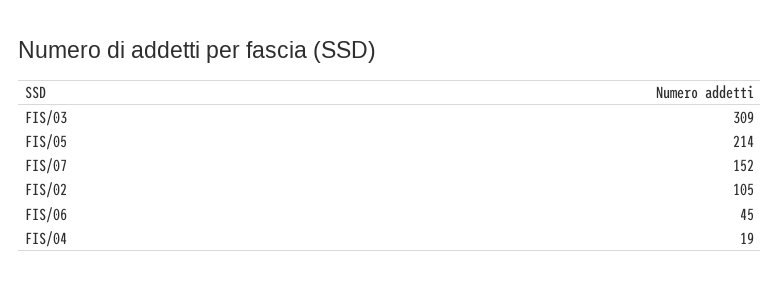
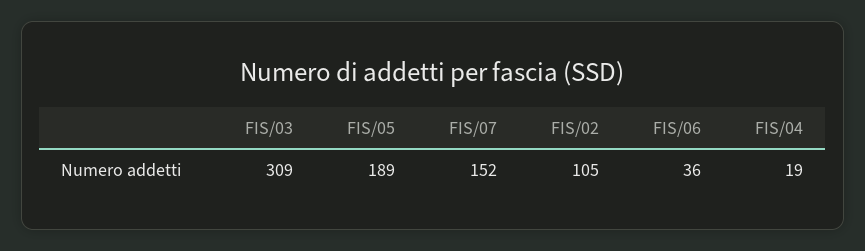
FIS/05: 214 -> 189
FIS/06: 45 -> 36

